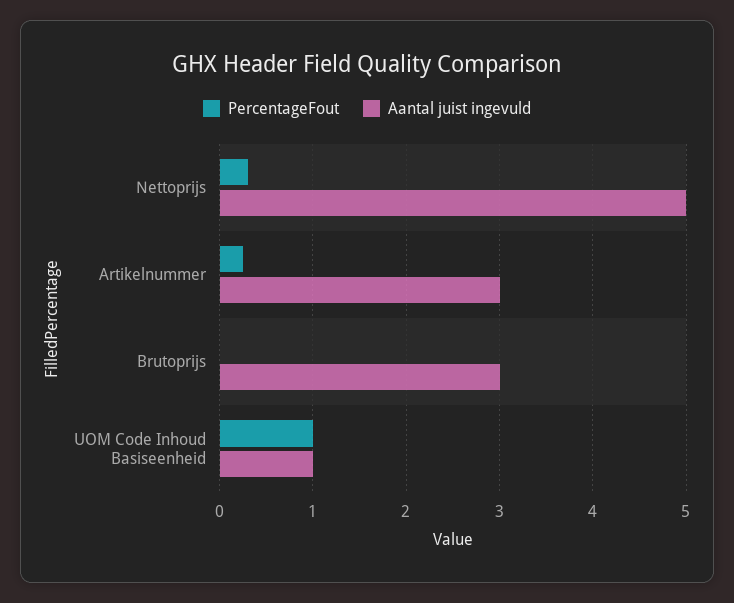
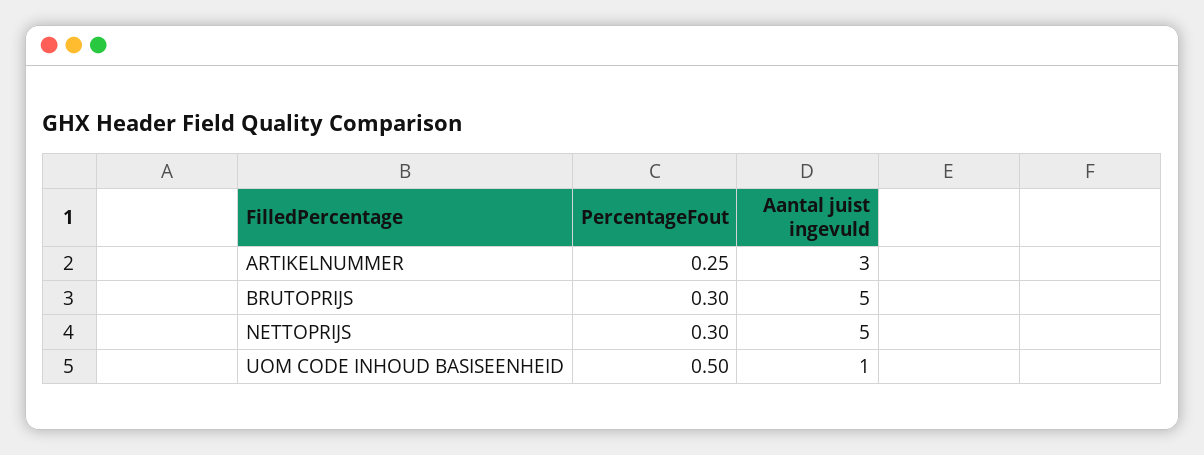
PercentageFout, Brutoprijs: 0 -> 0.3
Aantal juist ingevuld, Brutoprijs: 3 -> 5
PercentageFout, UOM Code Inhoud Basiseenheid: 1 -> 0.5

